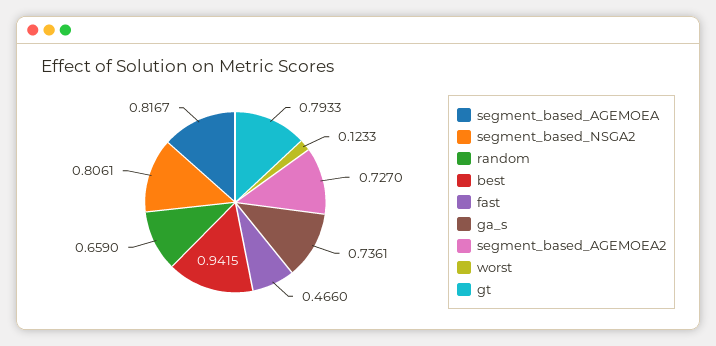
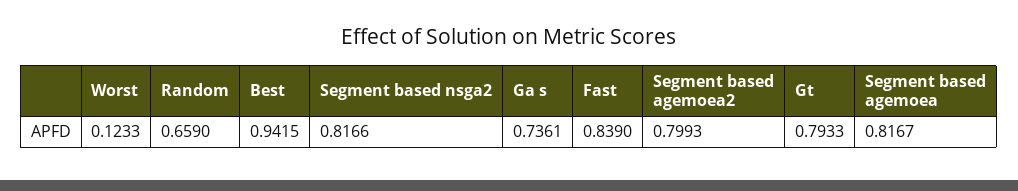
segment_based_NSGA2: 0.8061 -> 0.8166
fast: 0.466 -> 0.839
segment_based_AGEMOEA2: 0.727 -> 0.7993

